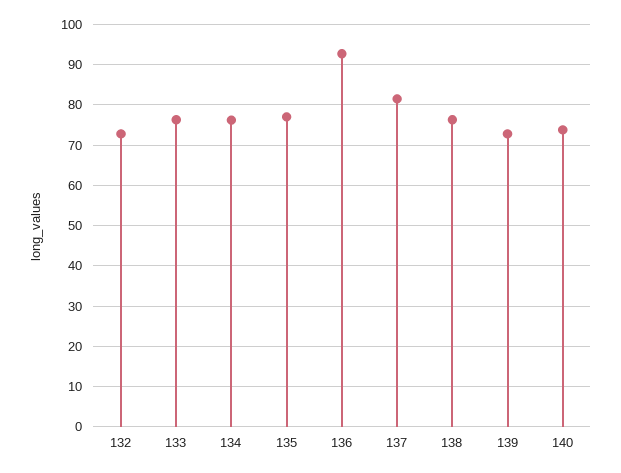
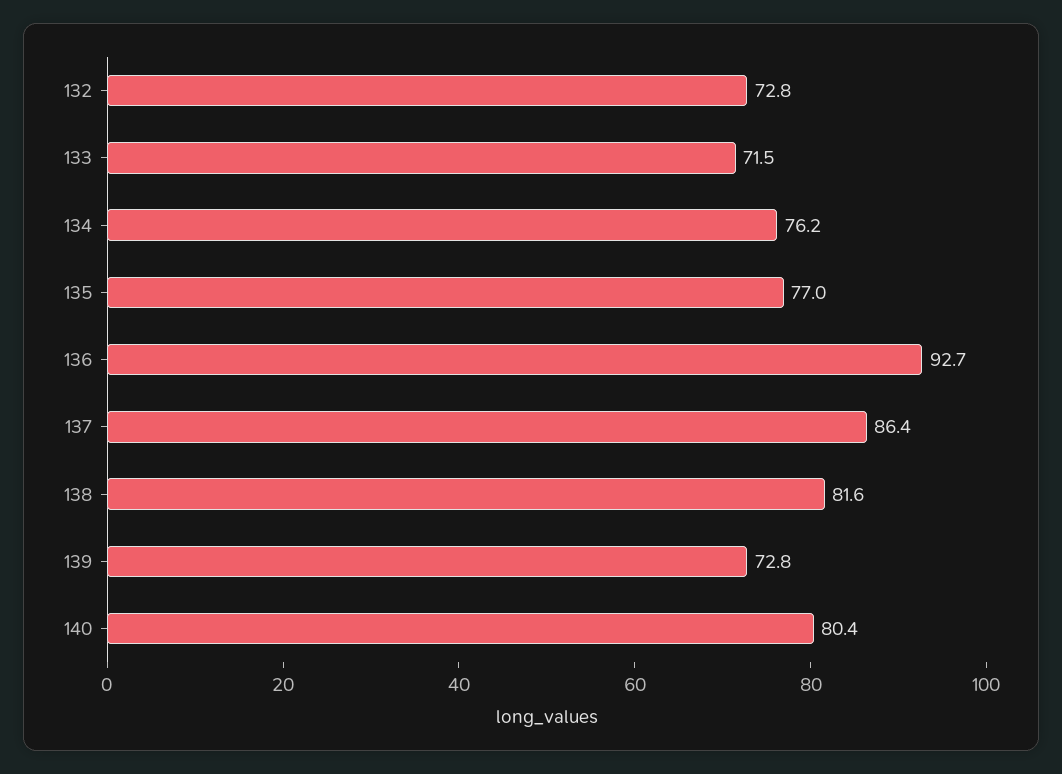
133: 76 -> 71.5
137: 82 -> 86.4
138: 76 -> 81.6
140: 74 -> 80.4

